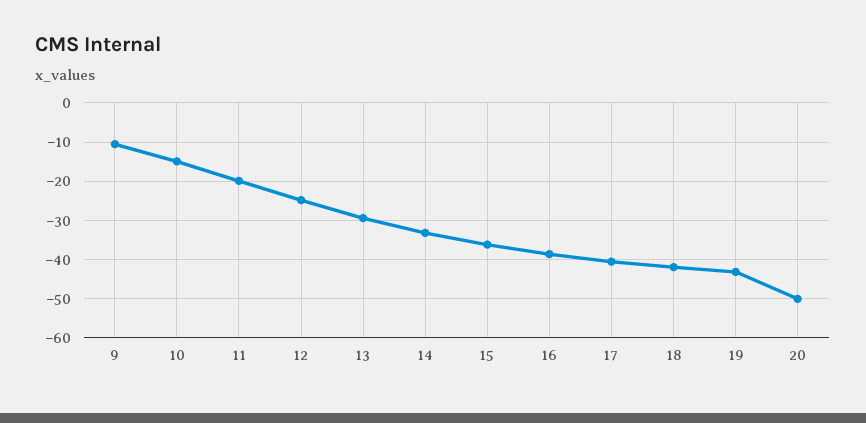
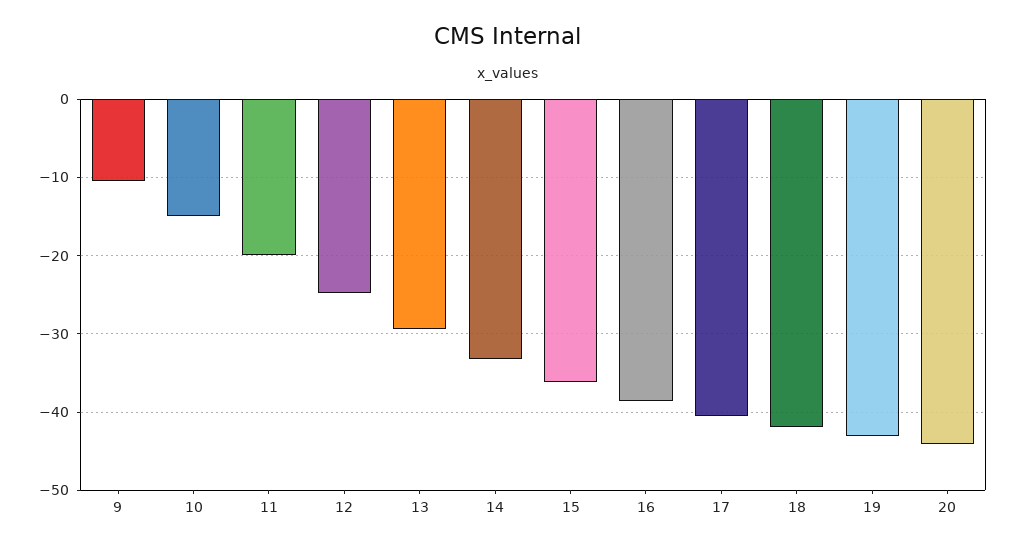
20: -50 -> -44

